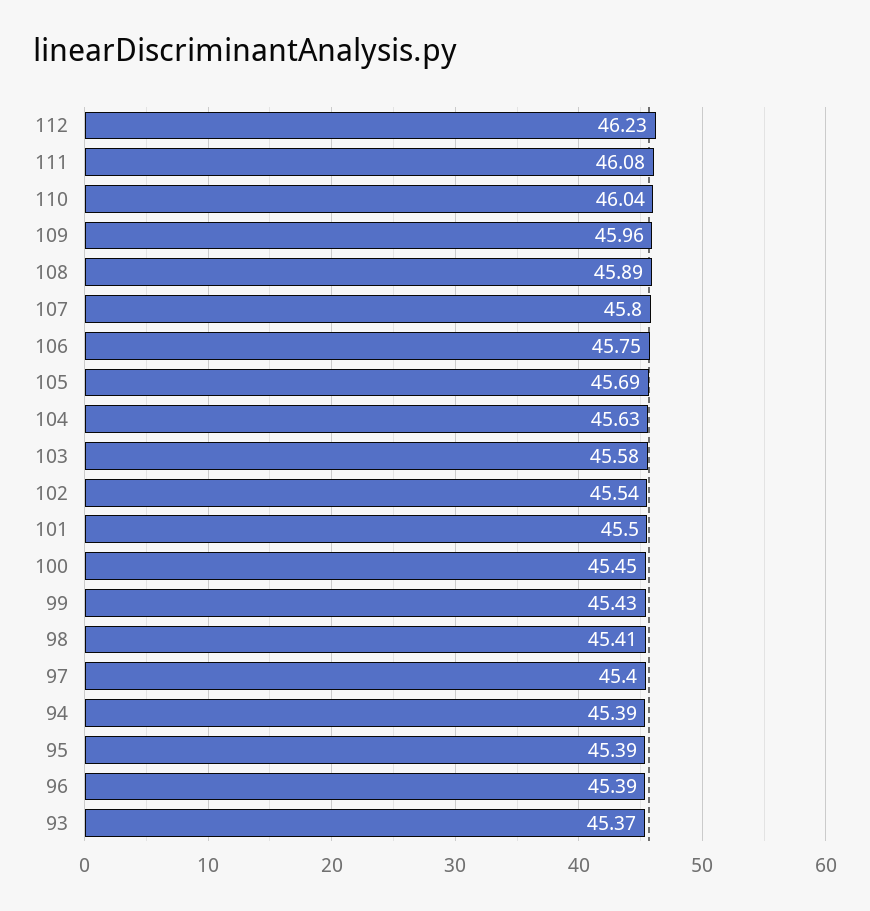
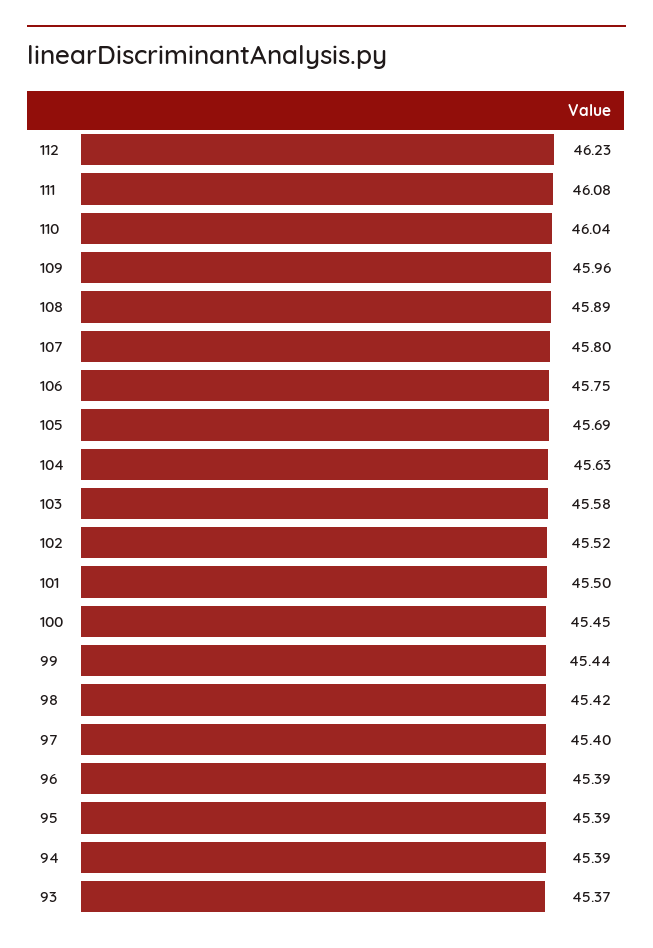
102: 45.54 -> 45.52
99: 45.43 -> 45.44
98: 45.41 -> 45.42

